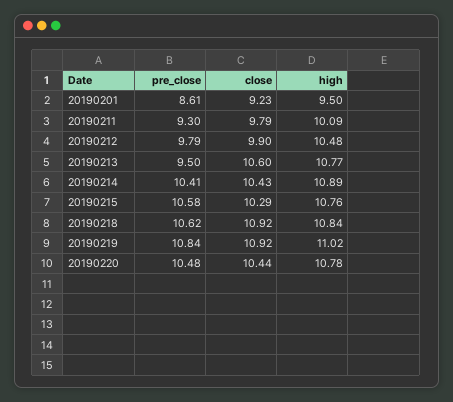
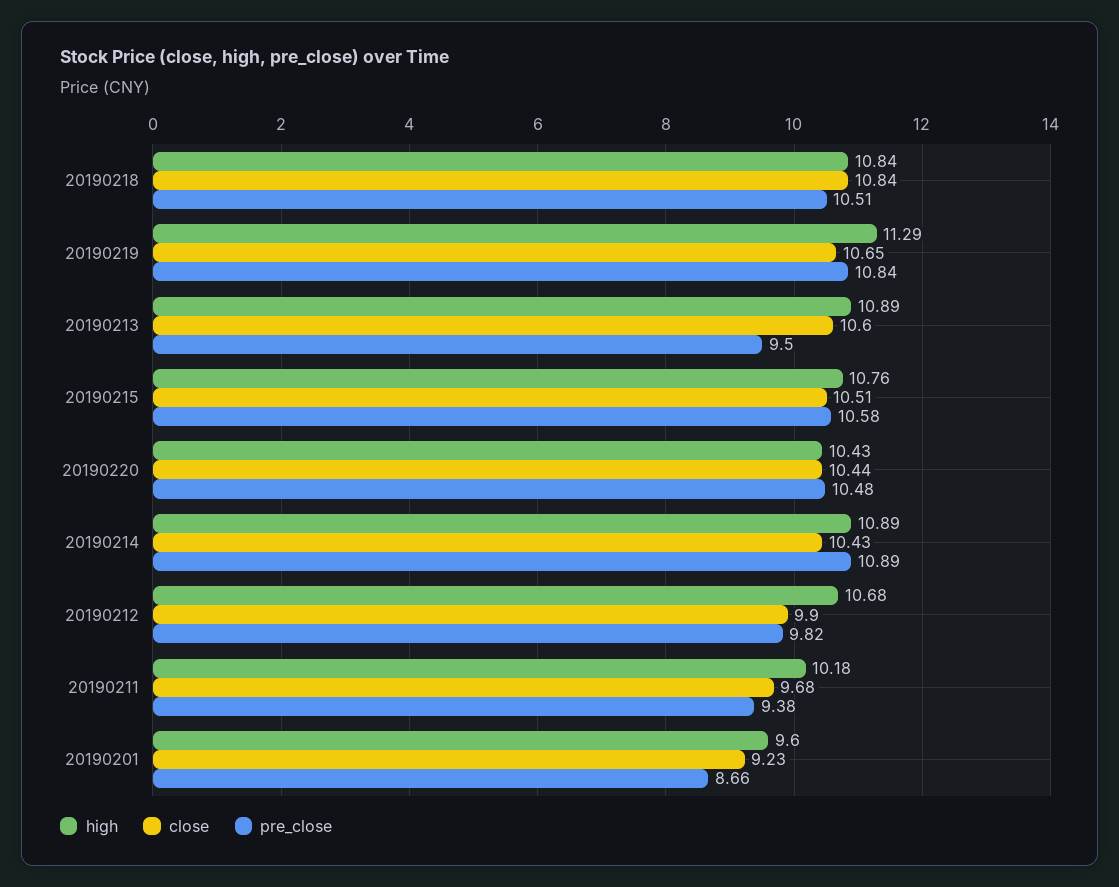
pre_close, 20190201: 8.61 -> 8.66
high, 20190201: 9.5 -> 9.6
pre_close, 20190211: 9.3 -> 9.38
close, 20190211: 9.79 -> 9.68
high, 20190211: 10.09 -> 10.18
pre_close, 20190212: 9.79 -> 9.82
high, 20190212: 10.48 -> 10.68
high, 20190213: 10.77 -> 10.89
pre_close, 20190214: 10.41 -> 10.89
close, 20190215: 10.29 -> 10.51
pre_close, 20190218: 10.62 -> 10.51
close, 20190218: 10.92 -> 10.84
close, 20190219: 10.92 -> 10.65
high, 20190219: 11.02 -> 11.29
high, 20190220: 10.78 -> 10.43

